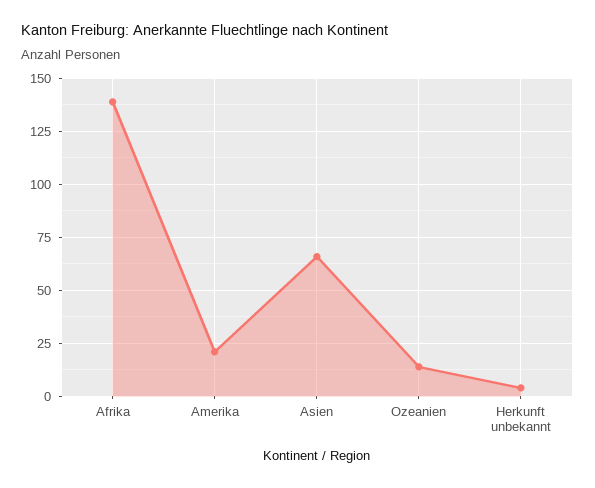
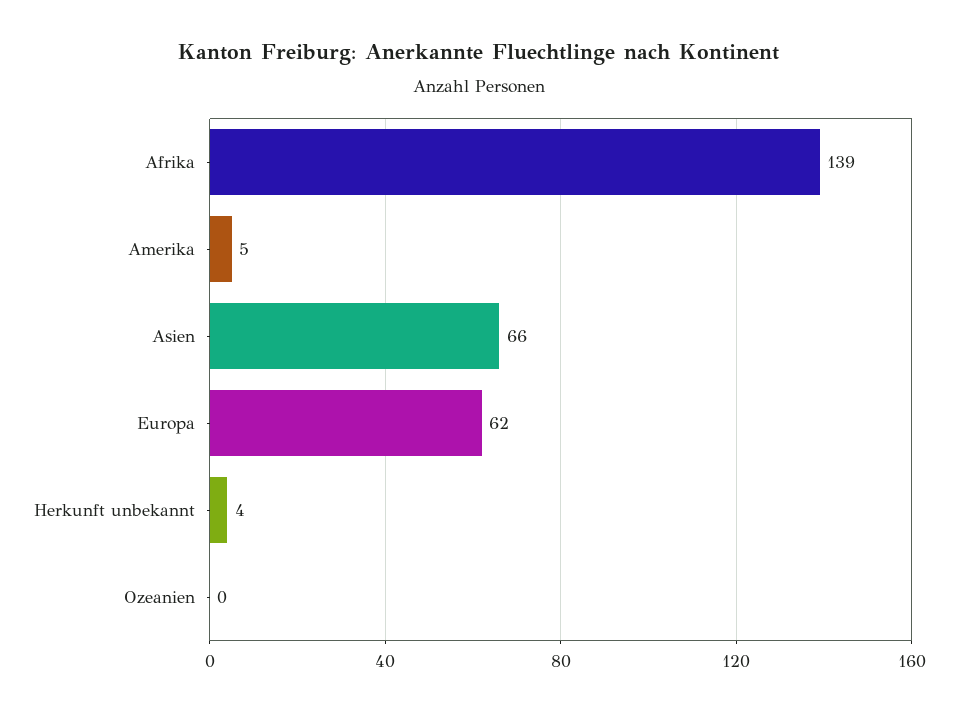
Amerika: 20 -> 5
Ozeanien: 15 -> 0
Europa: none -> 62

